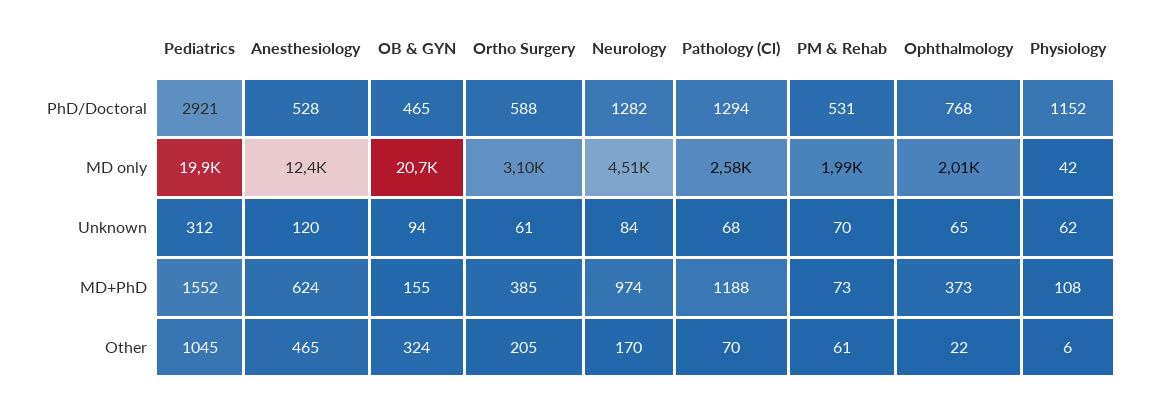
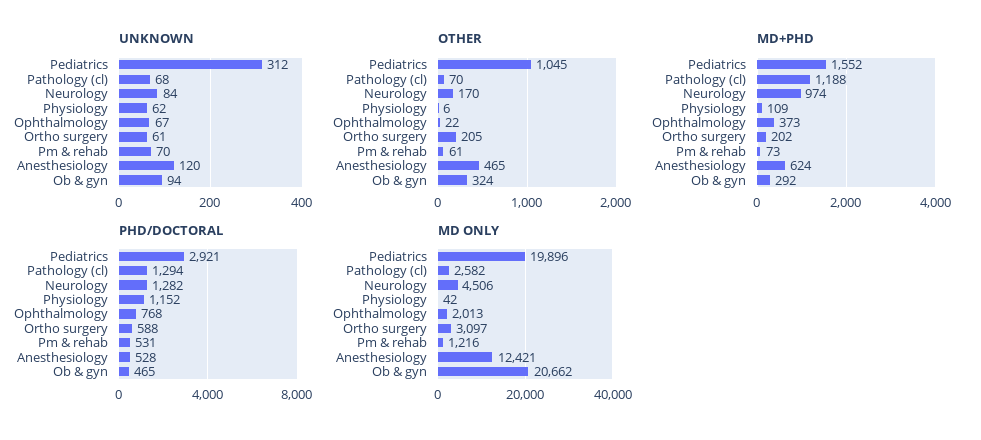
MD only, PM & Rehab: 1990 -> 1216
Unknown, Ophthalmology: 65 -> 67
MD+PhD, OB & GYN: 155 -> 292
MD+PhD, Ortho Surgery: 385 -> 202
MD+PhD, Physiology: 108 -> 109

